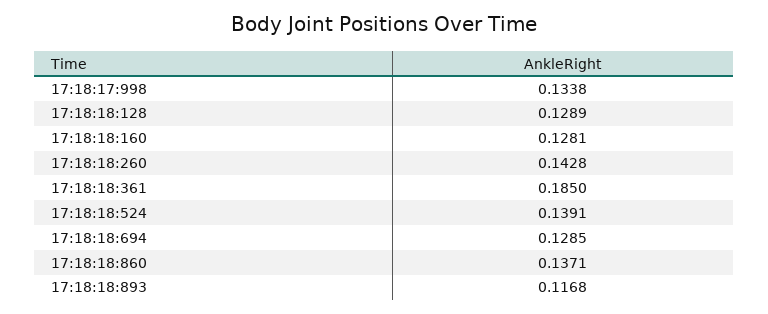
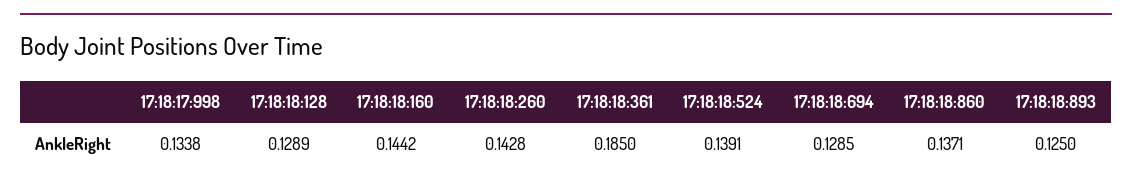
17:18:18:160: 0.1281 -> 0.1442
17:18:18:893: 0.1168 -> 0.125

